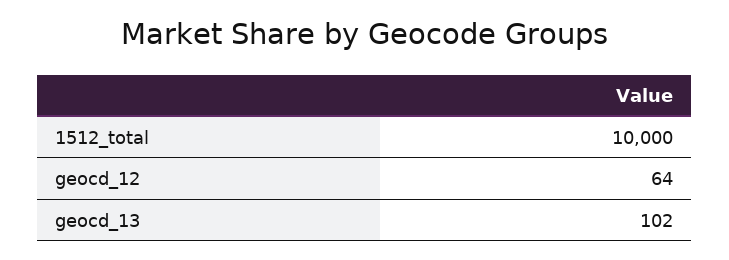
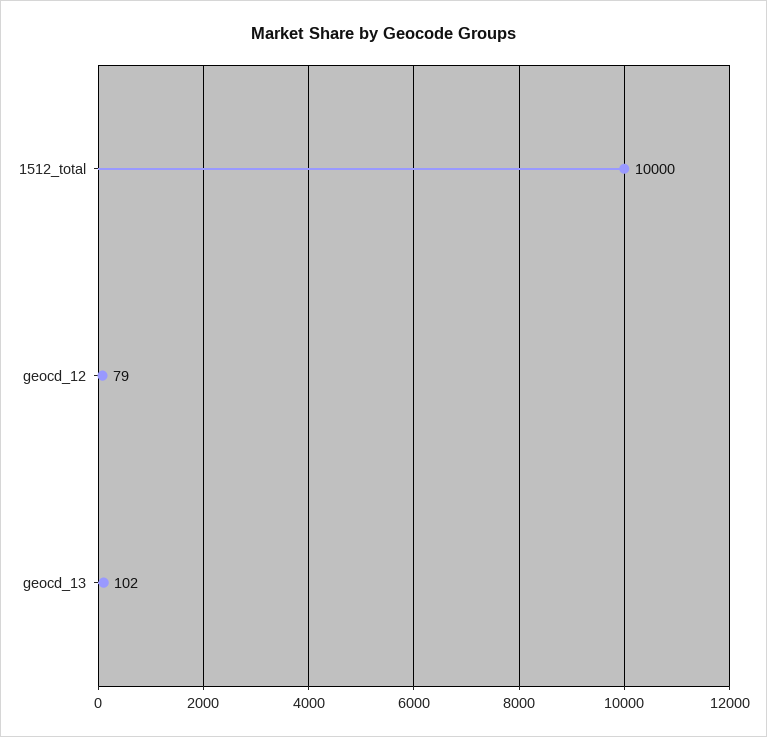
geocd_12: 64 -> 79

